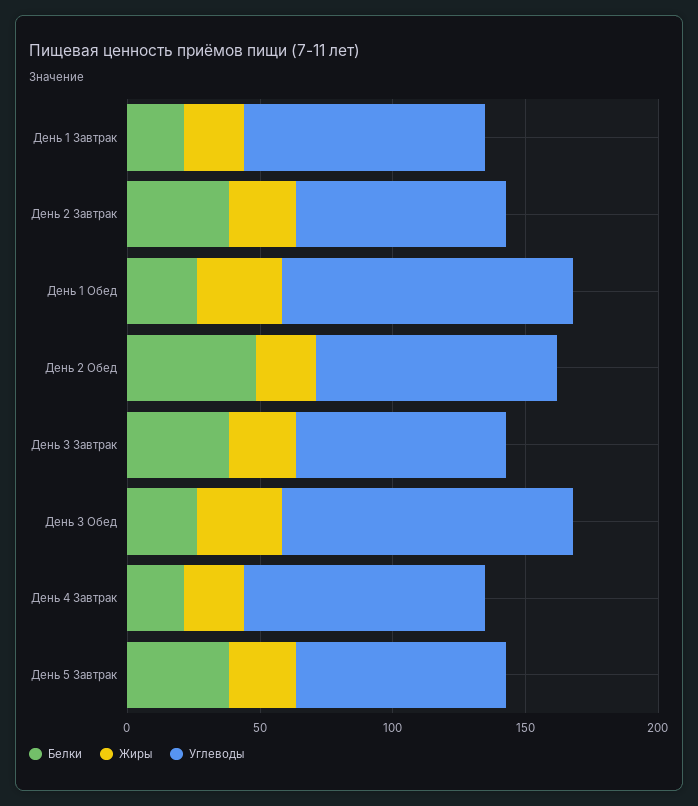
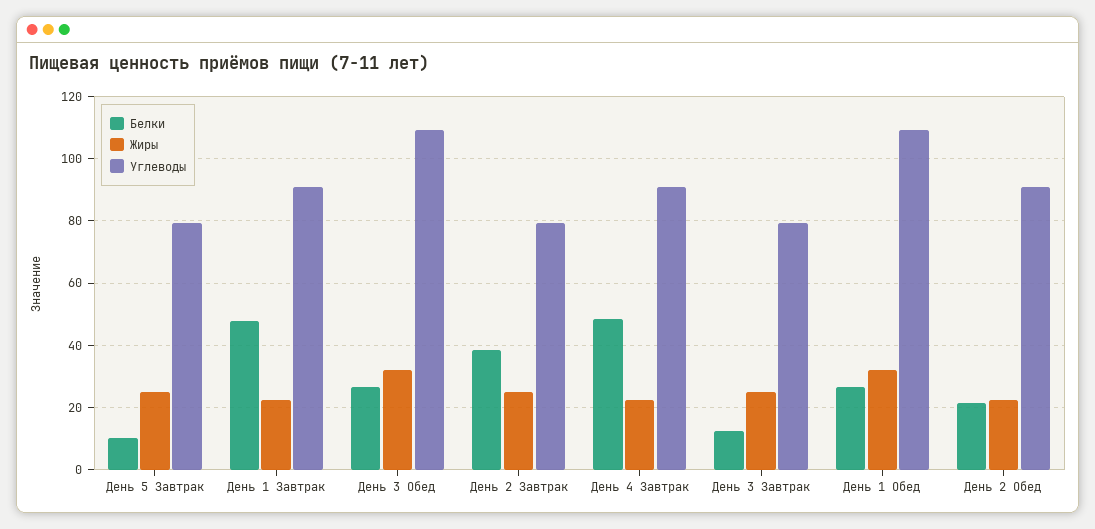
Белки, День 1 Завтрак: 20 -> 48
Белки, День 2 Обед: 50 -> 22
Белки, День 3 Завтрак: 40 -> 12
Белки, День 4 Завтрак: 20 -> 48
Белки, День 5 Завтрак: 40 -> 10

